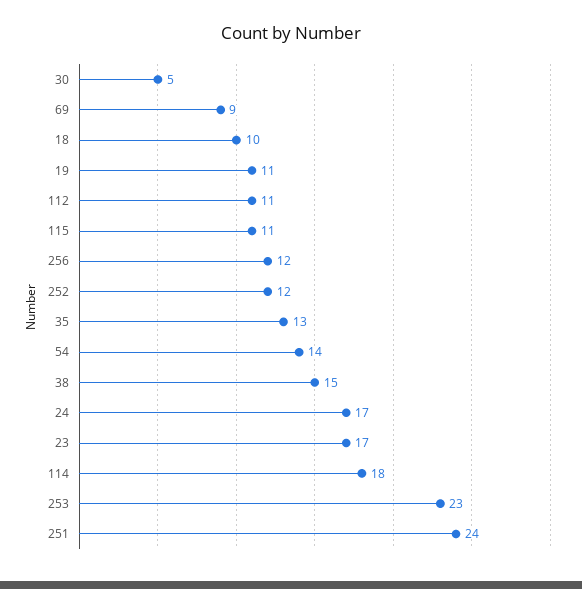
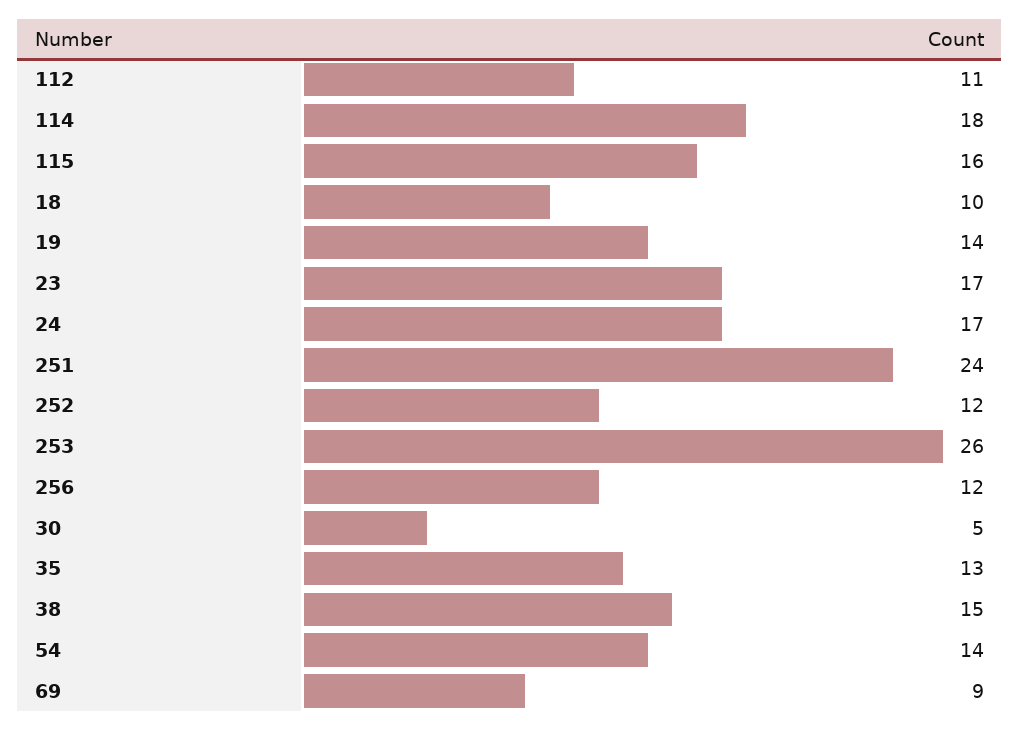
19: 11 -> 14
115: 11 -> 16
253: 23 -> 26

